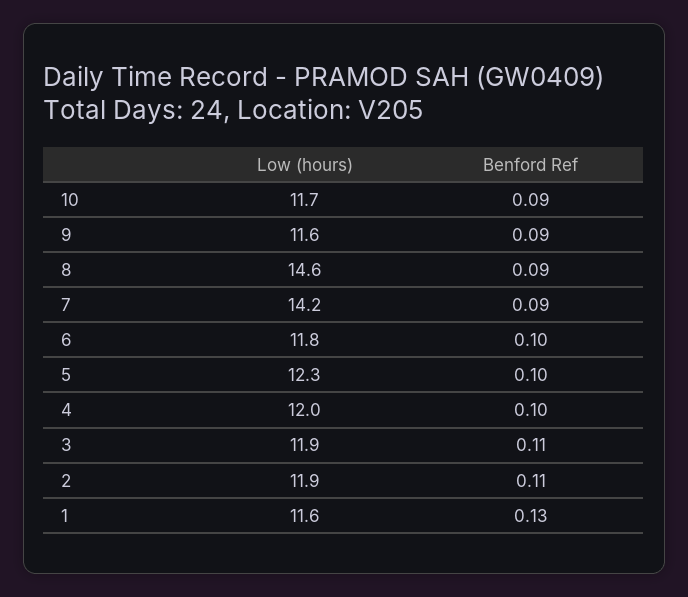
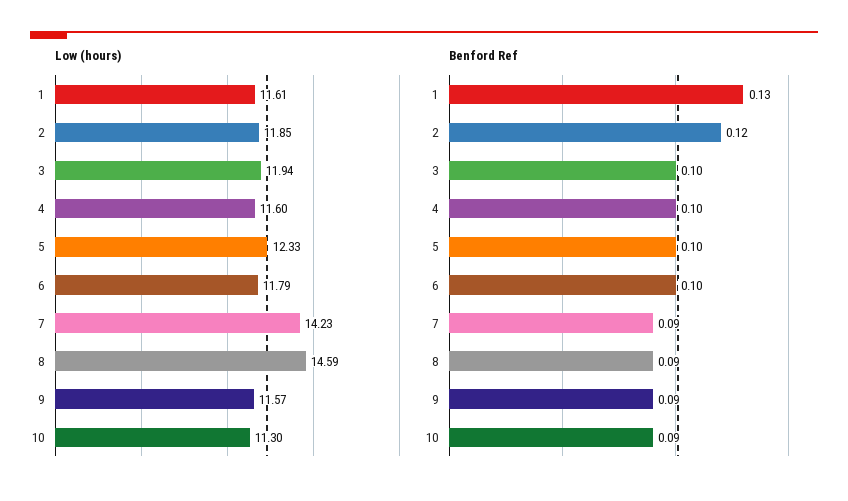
Low (hours), 10: 11.7 -> 11.3
Low (hours), 4: 12 -> 11.6
Benford Ref, 3: 0.11 -> 0.1
Benford Ref, 2: 0.11 -> 0.12

